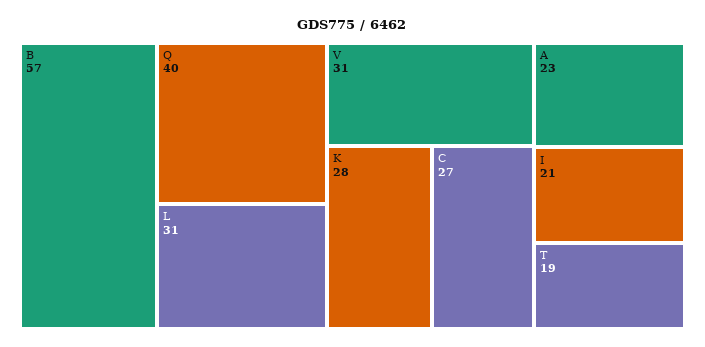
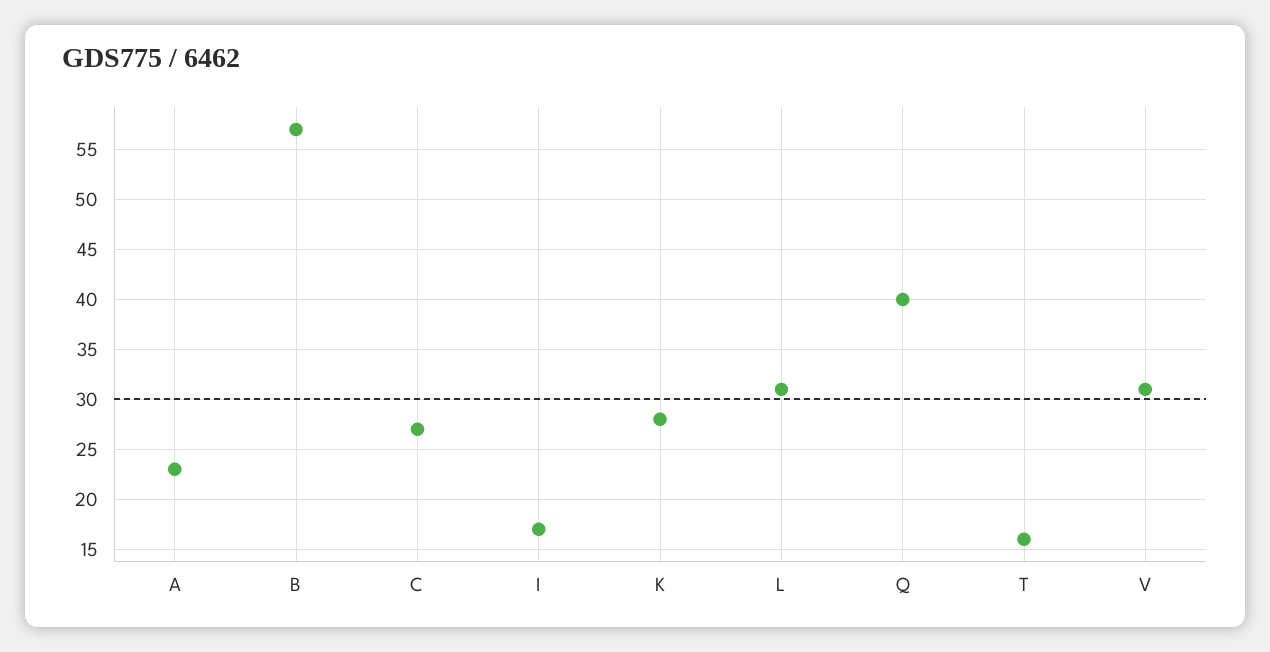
I: 21 -> 17
T: 19 -> 16

